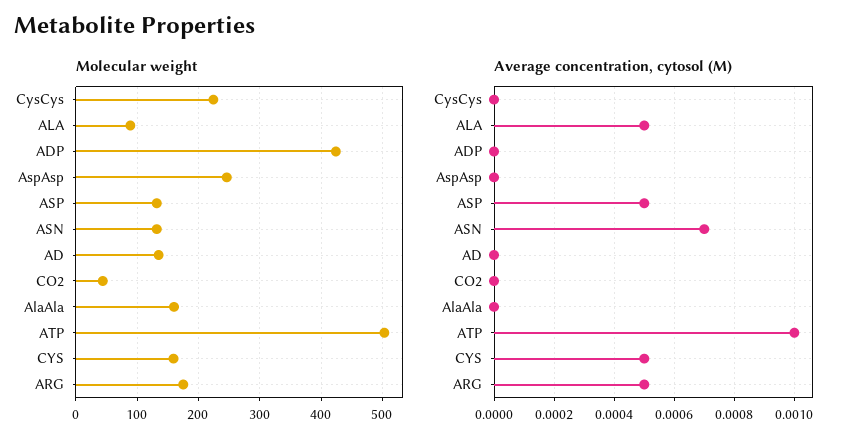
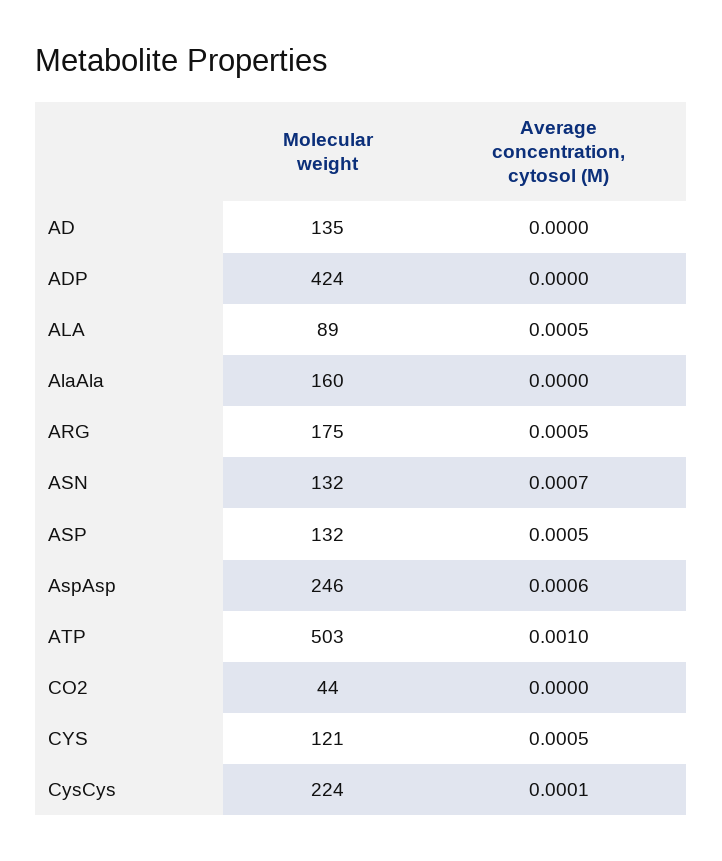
Molecular weight, CYS: 160 -> 121
Average concentration, cytosol (M), CysCys: 0 -> 0.0001
Average concentration, cytosol (M), AspAsp: 0 -> 0.0006

